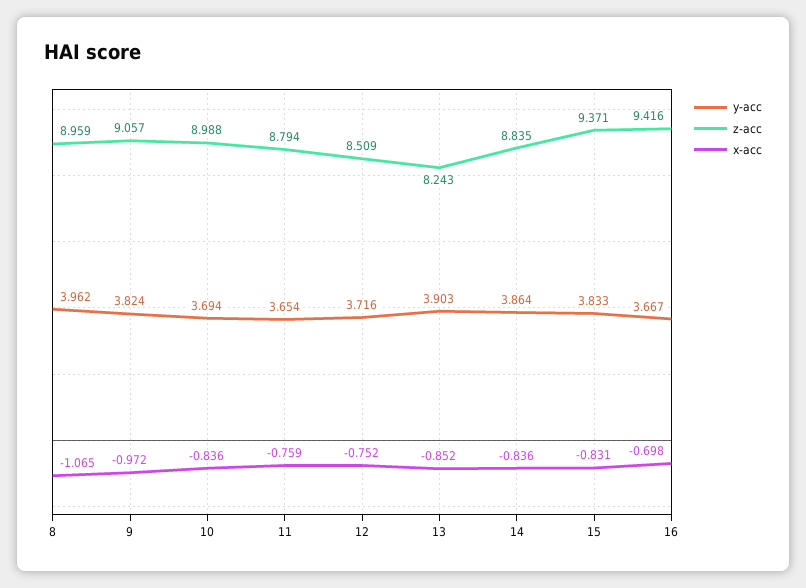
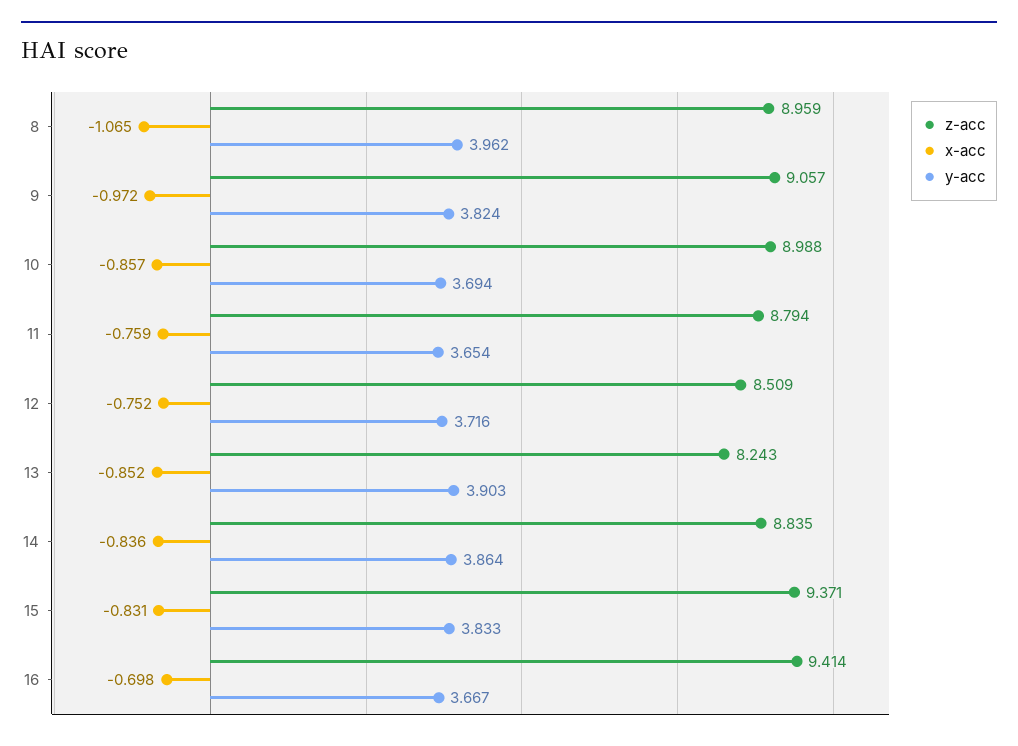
x-acc, 10: -0.836 -> -0.857
z-acc, 16: 9.416 -> 9.414

